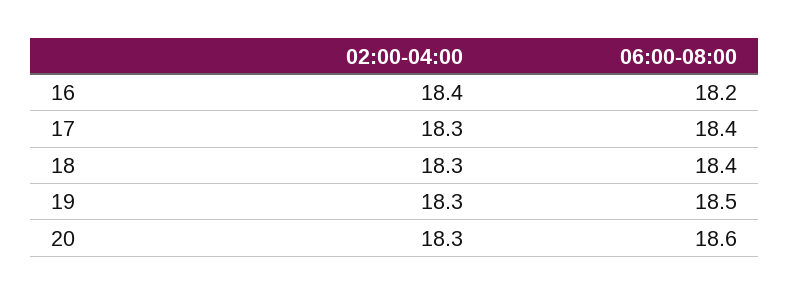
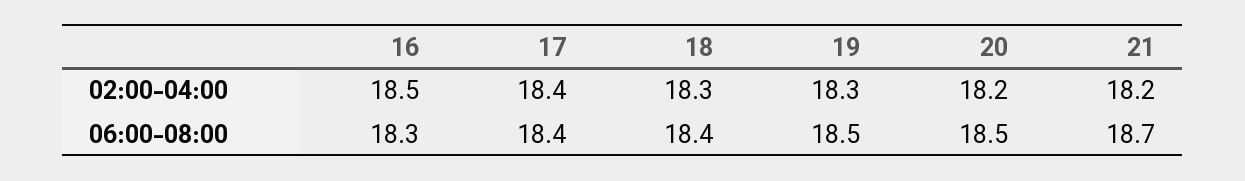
02:00-04:00, 16: 18.4 -> 18.5
06:00-08:00, 16: 18.2 -> 18.3
02:00-04:00, 17: 18.3 -> 18.4
02:00-04:00, 20: 18.3 -> 18.2
06:00-08:00, 20: 18.6 -> 18.5
02:00-04:00, 21: none -> 18.2
06:00-08:00, 21: none -> 18.7

